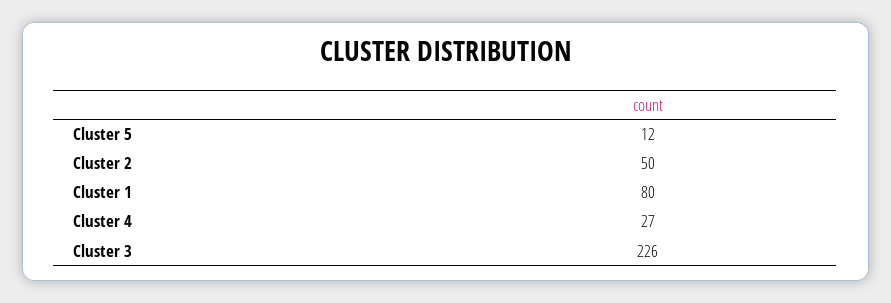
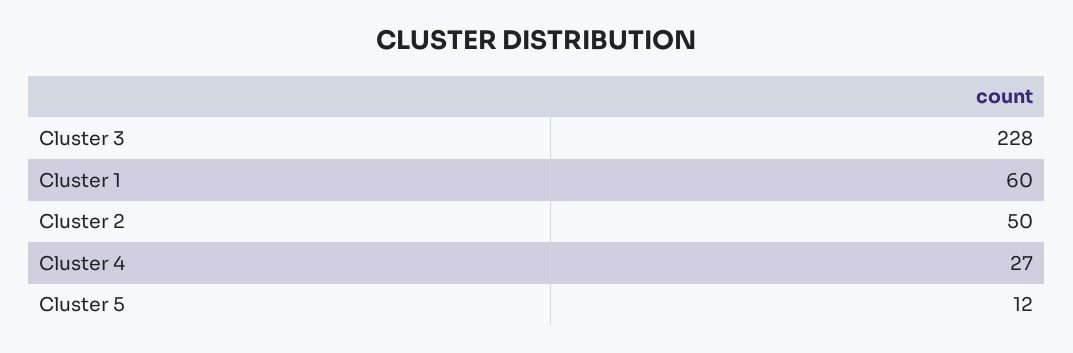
Cluster 1: 80 -> 60
Cluster 3: 226 -> 228

